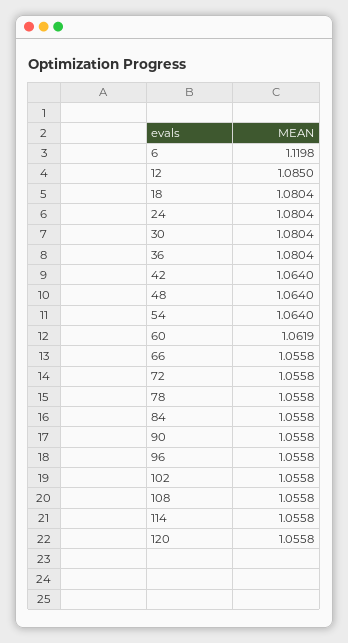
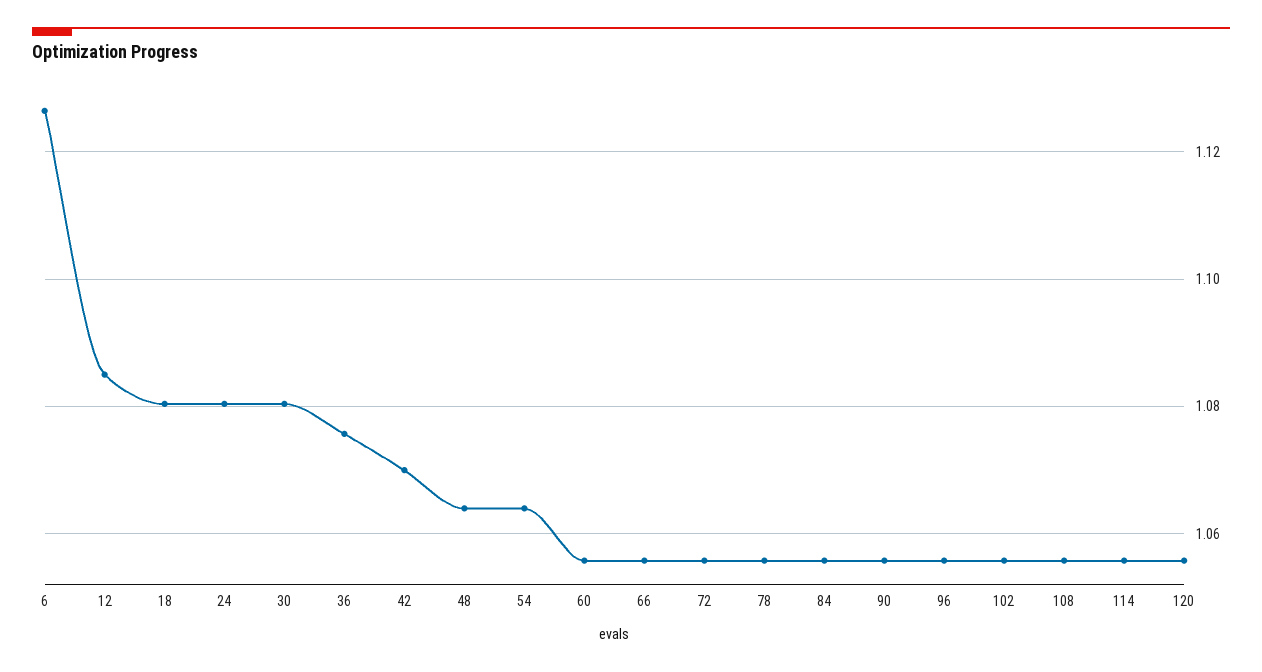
6: 1.1198 -> 1.126
36: 1.0804 -> 1.076
42: 1.064 -> 1.07
60: 1.0619 -> 1.056

